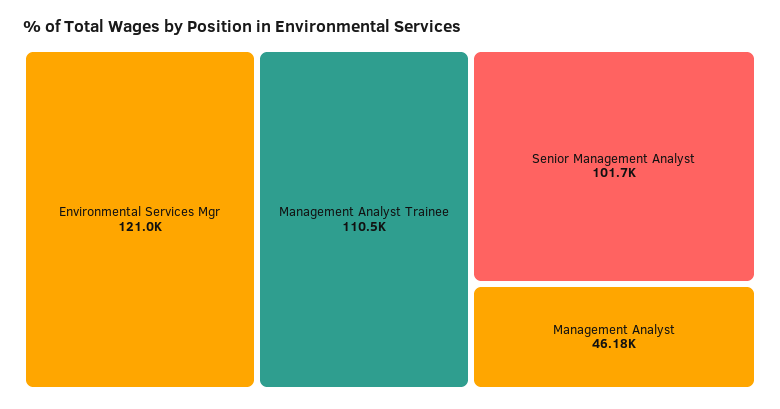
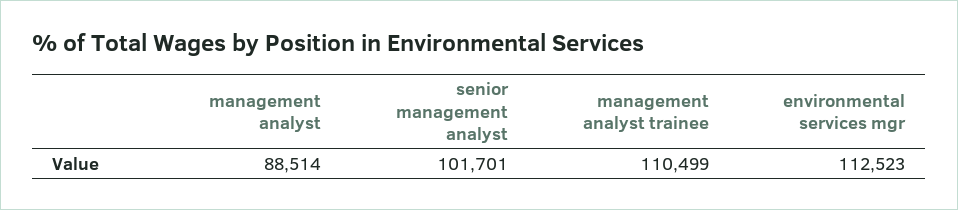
Environmental Services Mgr: 121000 -> 112523
Management Analyst: 46180 -> 88514

